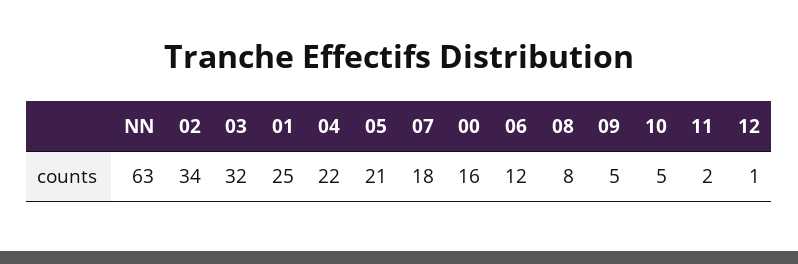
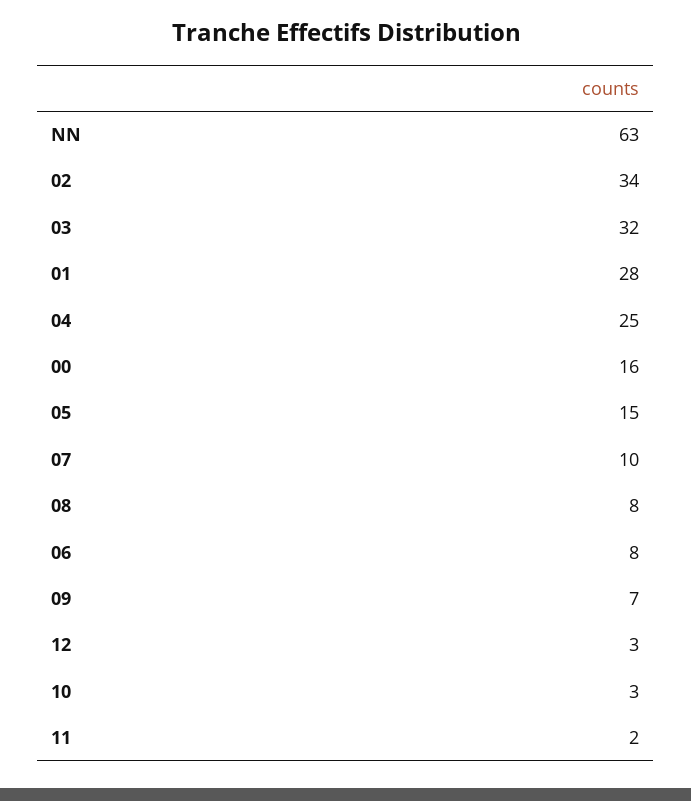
01: 25 -> 28
04: 22 -> 25
05: 21 -> 15
07: 18 -> 10
06: 12 -> 8
09: 5 -> 7
10: 5 -> 3
12: 1 -> 3

